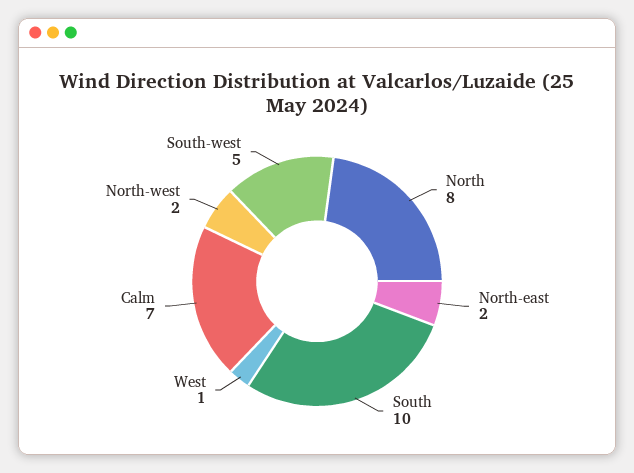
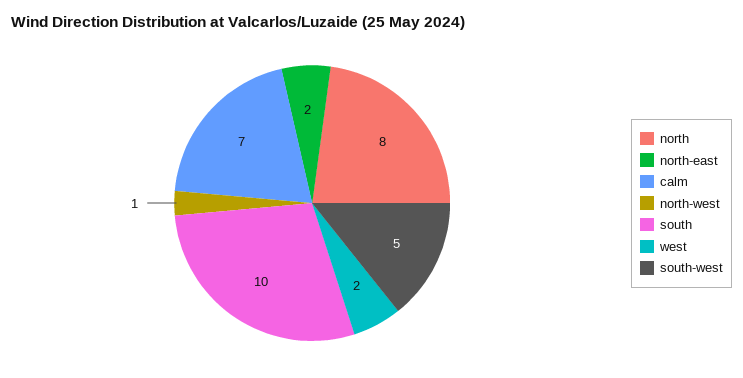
West: 1 -> 2
North-west: 2 -> 1

